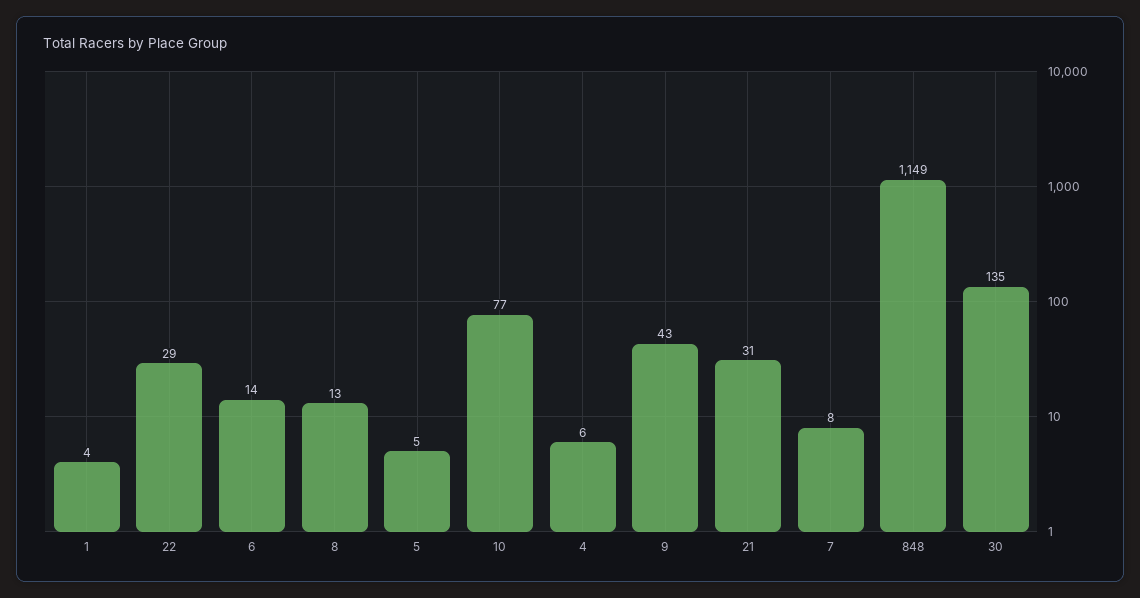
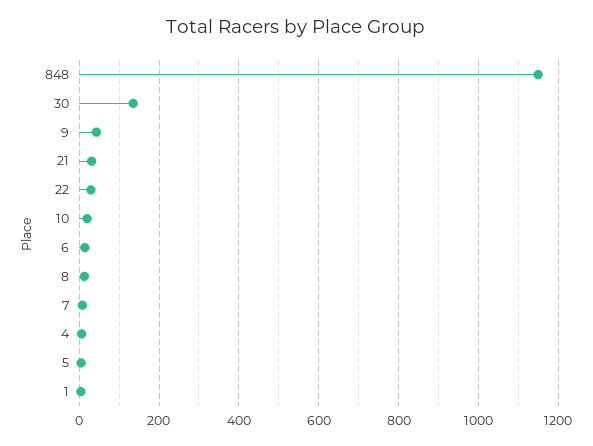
10: 77 -> 20

